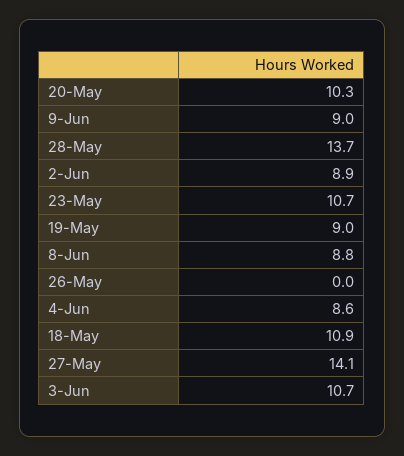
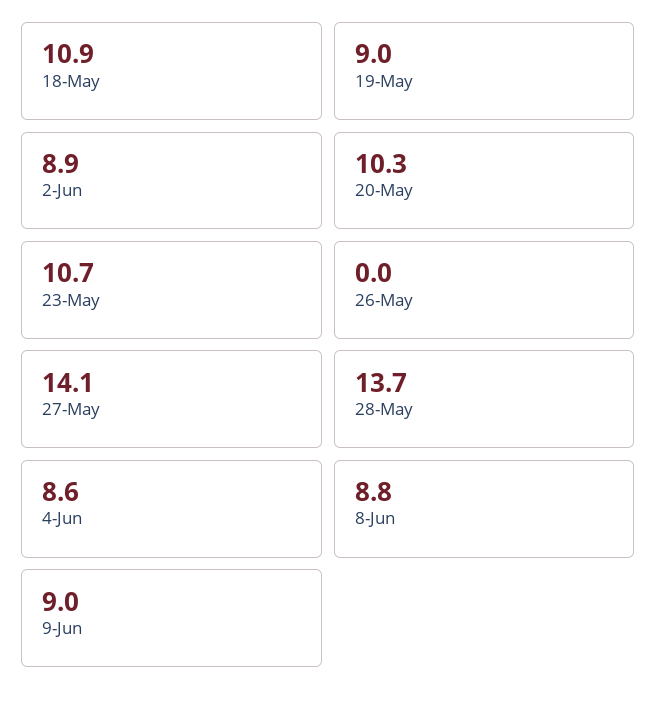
3-Jun: 10.7 -> none

